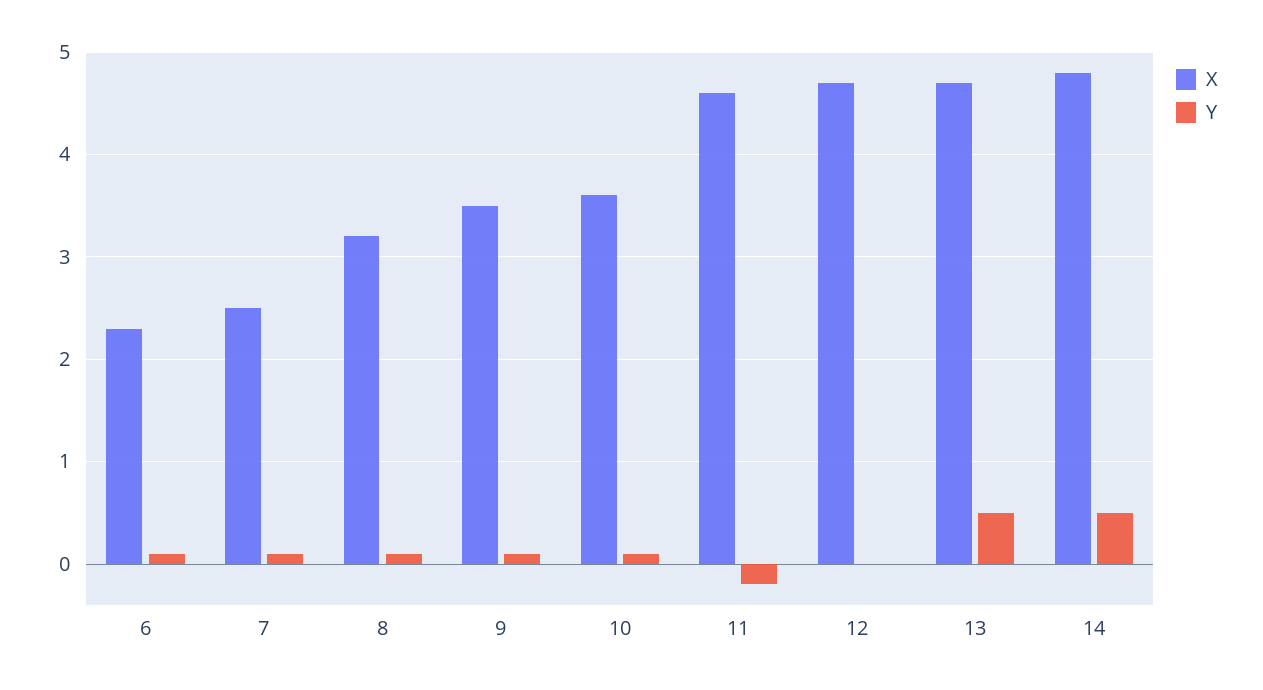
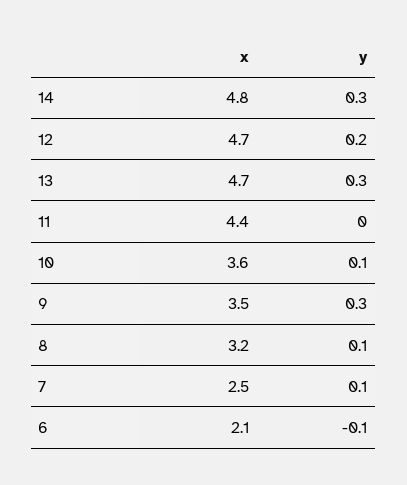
X, 6: 2.3 -> 2.1
Y, 6: 0.1 -> -0.1
Y, 9: 0.1 -> 0.3
X, 11: 4.6 -> 4.4
Y, 11: -0.2 -> 0
Y, 12: 0 -> 0.2
Y, 13: 0.5 -> 0.3
Y, 14: 0.5 -> 0.3

